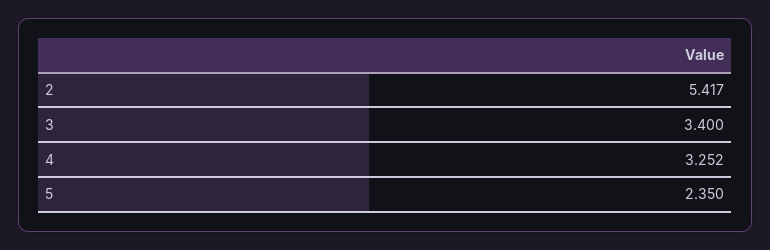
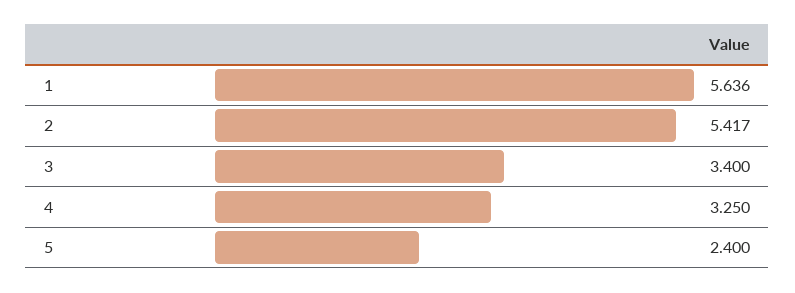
4: 3.252 -> 3.25
5: 2.35 -> 2.4
1: none -> 5.636

